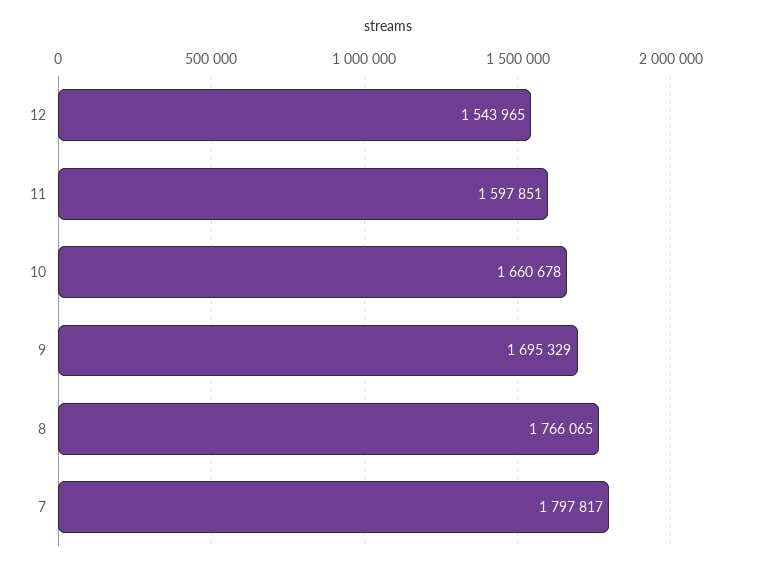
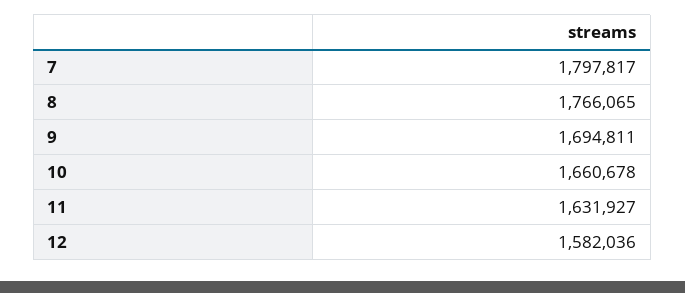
12: 1543965 -> 1582036
11: 1597851 -> 1631927
9: 1695329 -> 1694811

